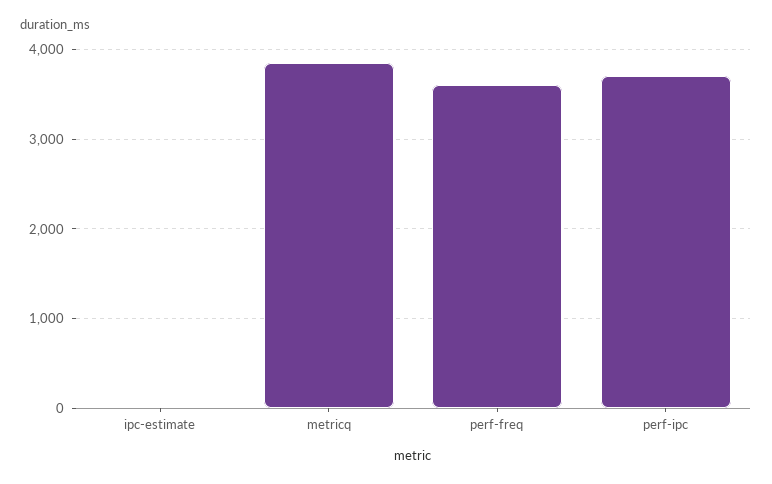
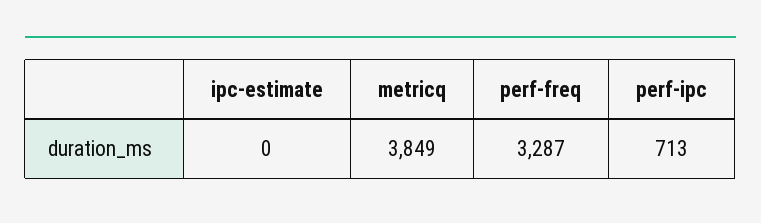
perf-freq: 3600 -> 3287
perf-ipc: 3700 -> 713

